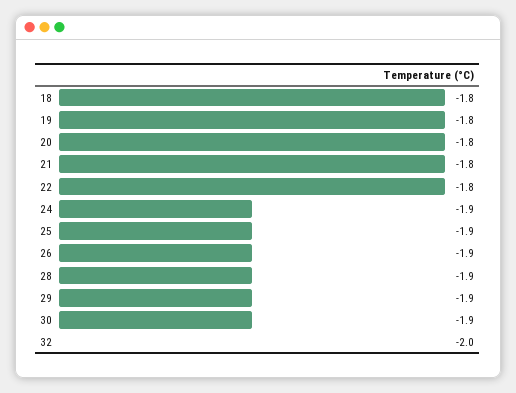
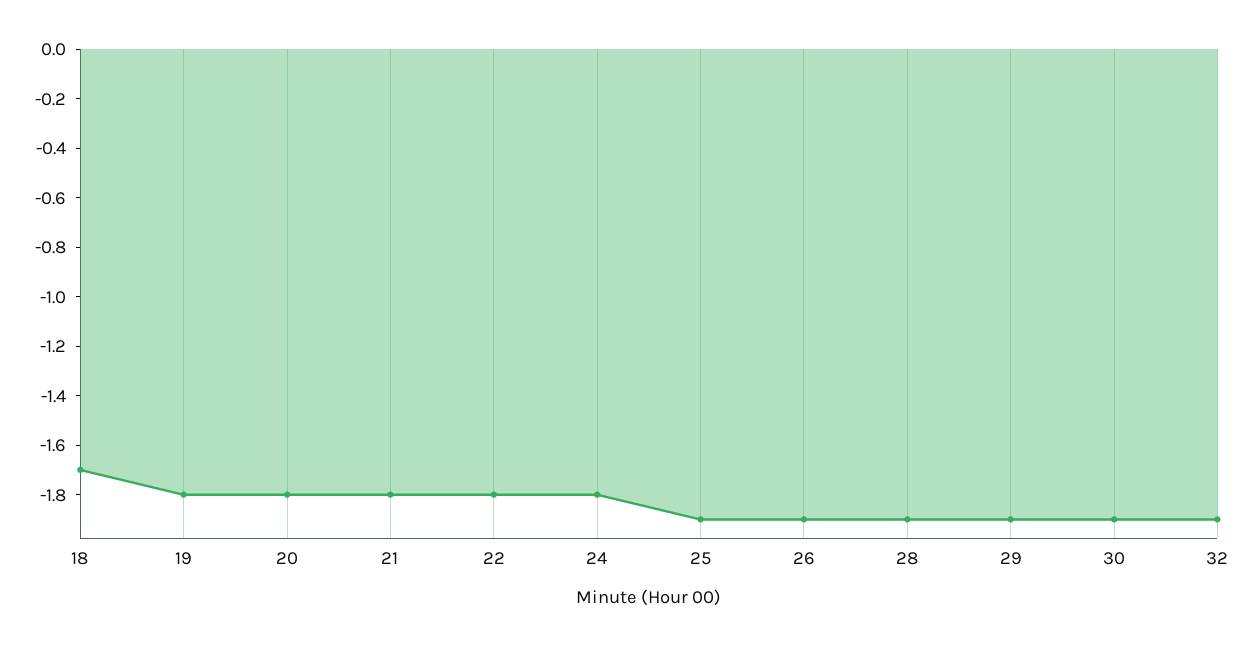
18: -1.8 -> -1.7
24: -1.9 -> -1.8
32: -2 -> -1.9

